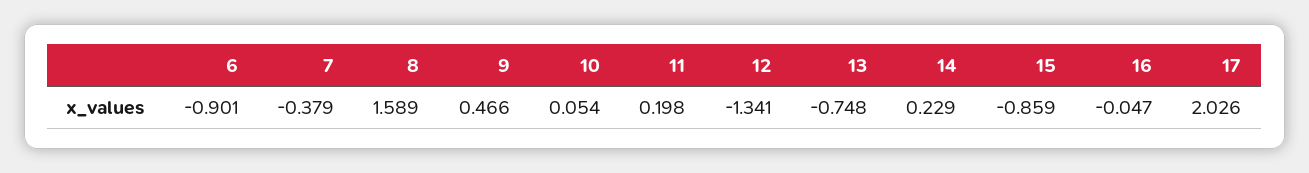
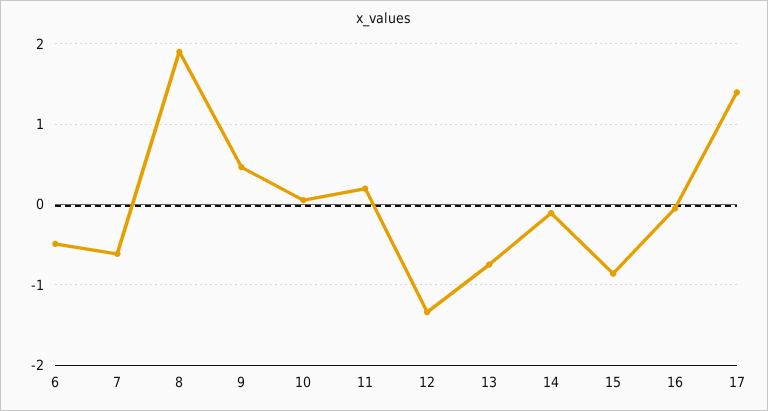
6: -0.901 -> -0.5
7: -0.379 -> -0.6
8: 1.589 -> 1.9
14: 0.229 -> -0.1
17: 2.026 -> 1.4

